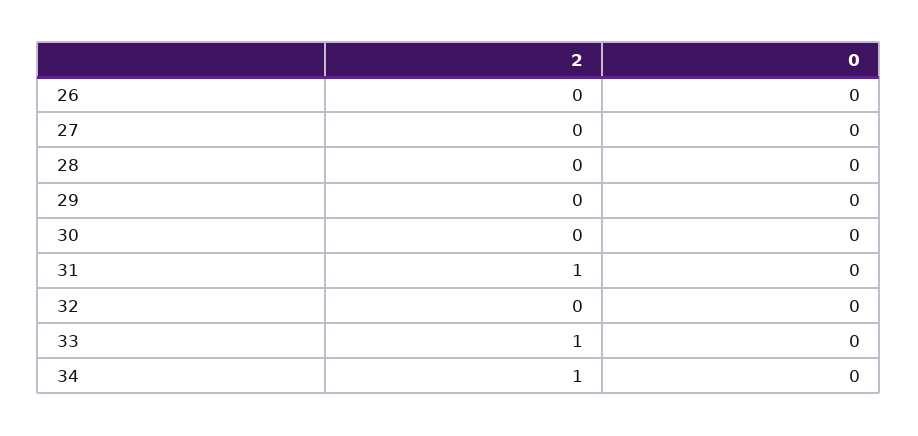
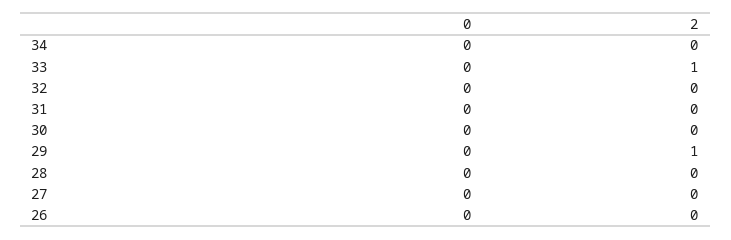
2, 29: 0 -> 1
2, 31: 1 -> 0
2, 34: 1 -> 0

